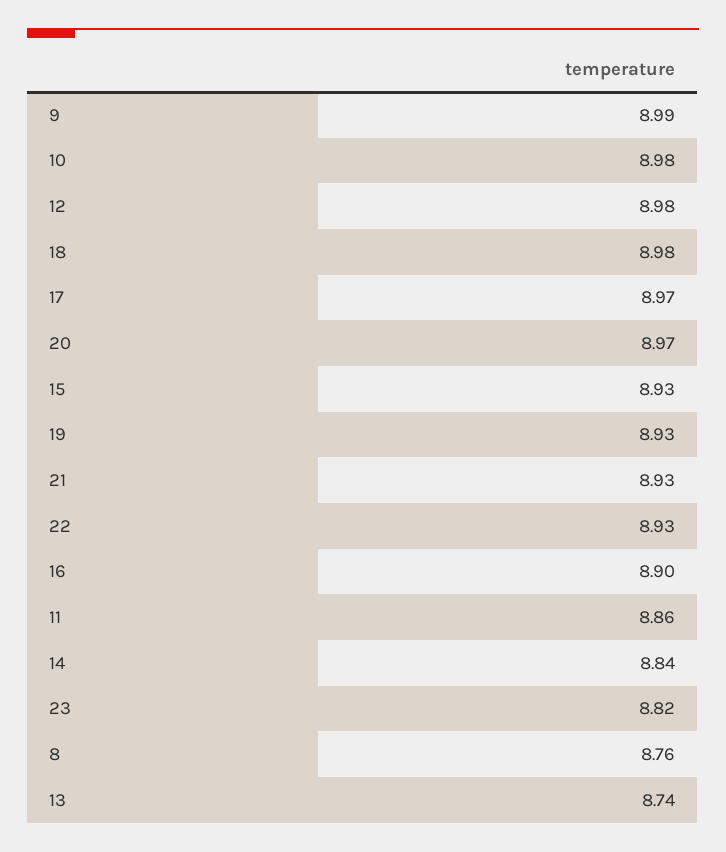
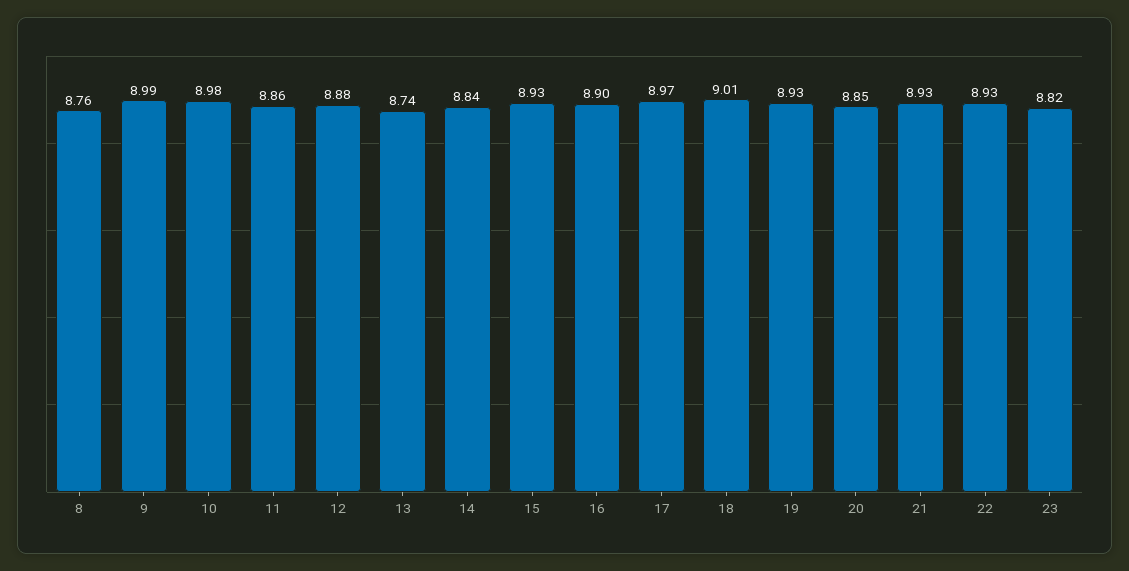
12: 8.98 -> 8.88
18: 8.98 -> 9.01
20: 8.97 -> 8.85

